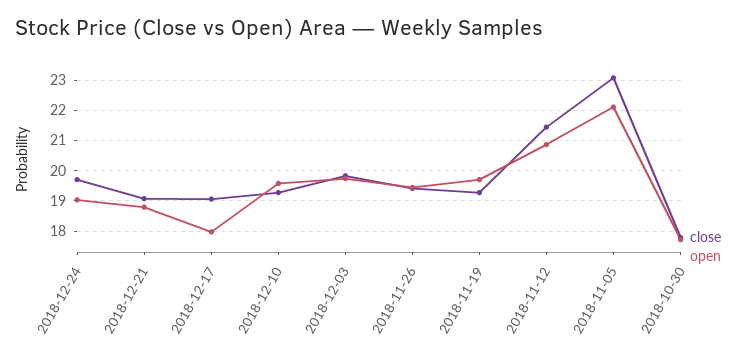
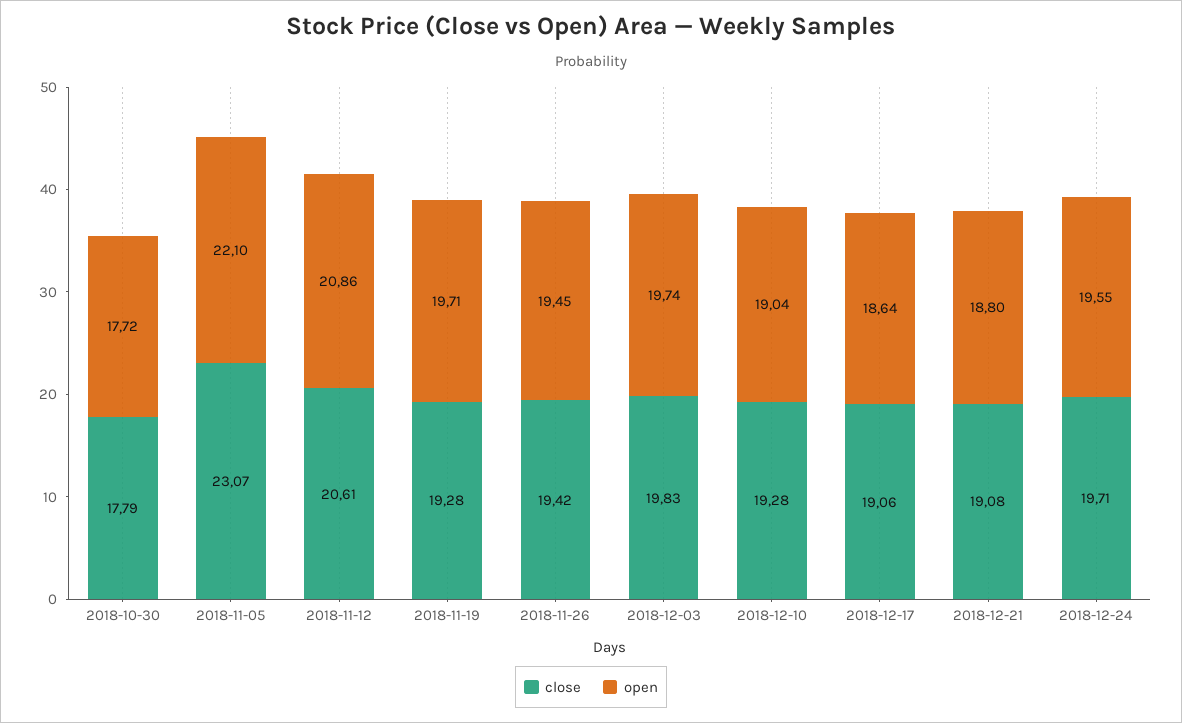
open, 2018-12-24: 19 -> 19.55
open, 2018-12-17: 18 -> 18.64
open, 2018-12-10: 19.6 -> 19.04
close, 2018-11-12: 21.4 -> 20.61

